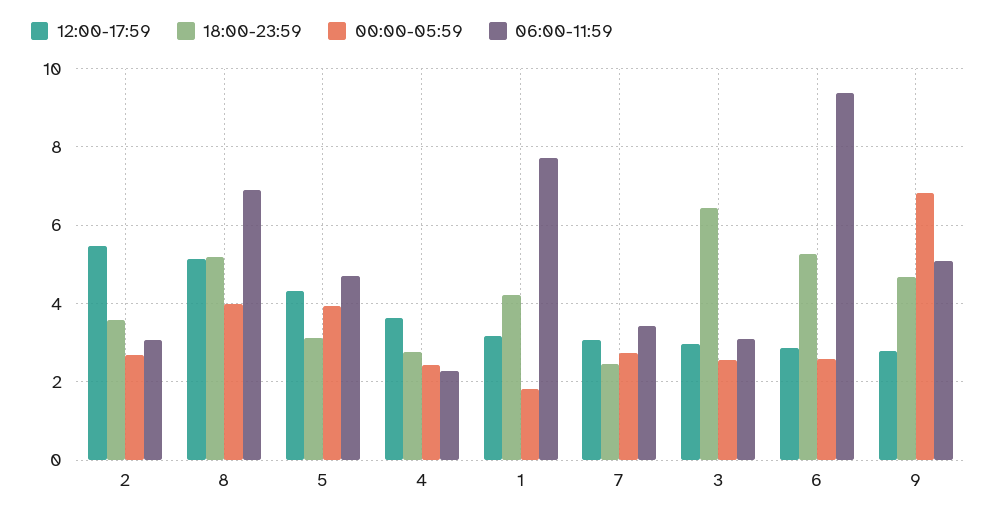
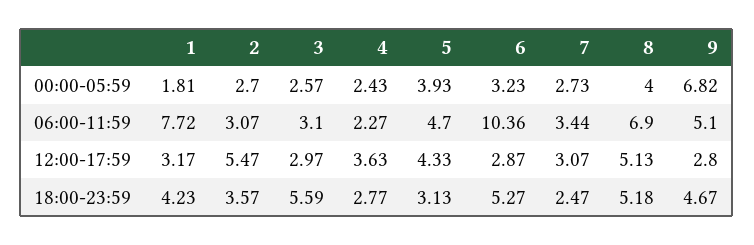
18:00-23:59, 3: 6.4 -> 5.59
00:00-05:59, 6: 2.6 -> 3.23
06:00-11:59, 6: 9.4 -> 10.36

